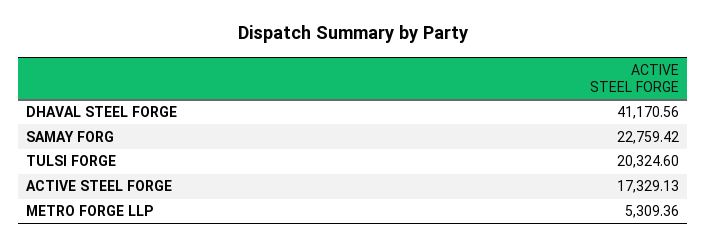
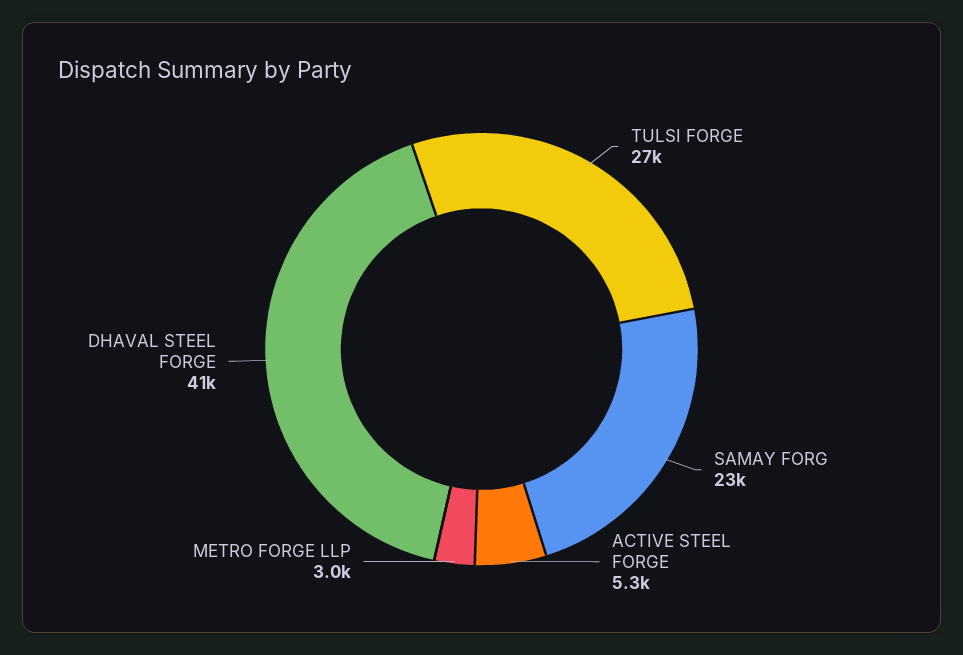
TULSI FORGE: 20324.6 -> 27000
ACTIVE STEEL FORGE: 17329.13 -> 5300
METRO FORGE LLP: 5309.36 -> 3000

